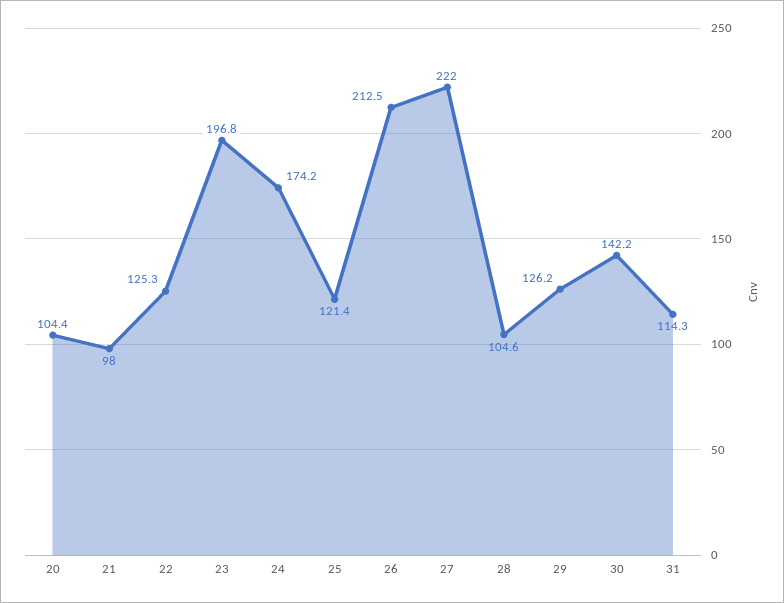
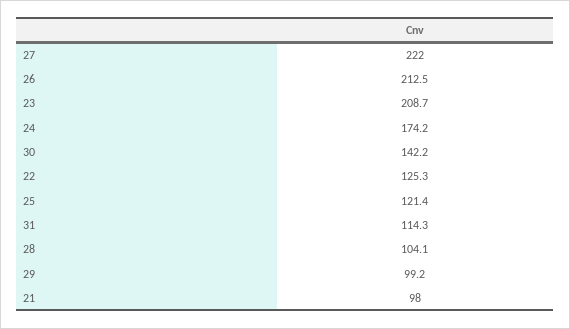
20: 104.4 -> none
23: 196.8 -> 208.7
28: 104.6 -> 104.1
29: 126.2 -> 99.2

